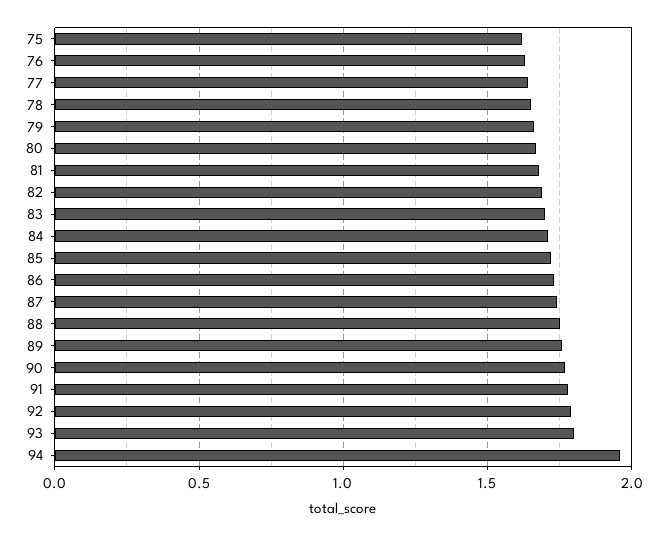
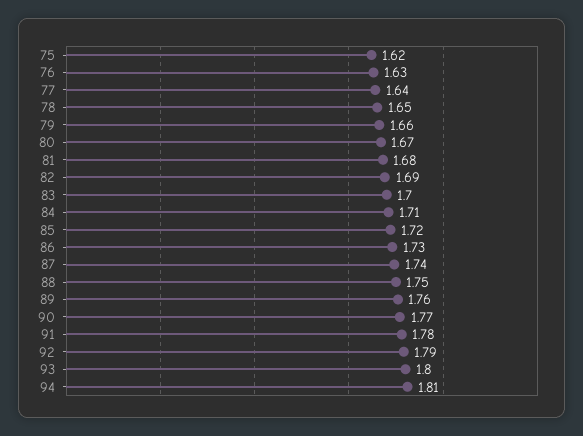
94: 1.95 -> 1.81

